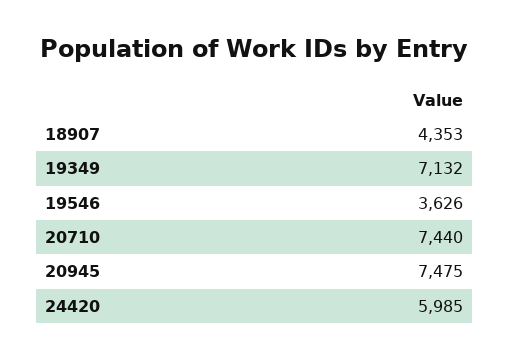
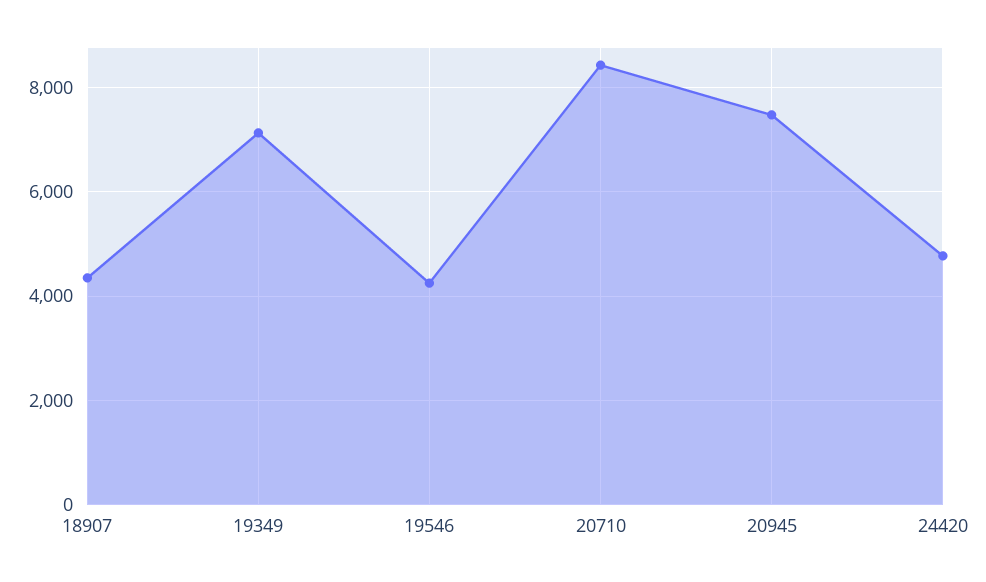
19546: 3626 -> 4200
20710: 7440 -> 8400
24420: 5985 -> 4800

